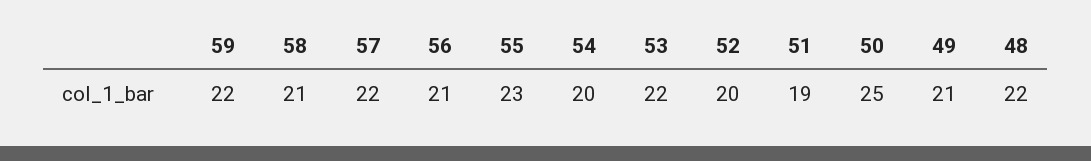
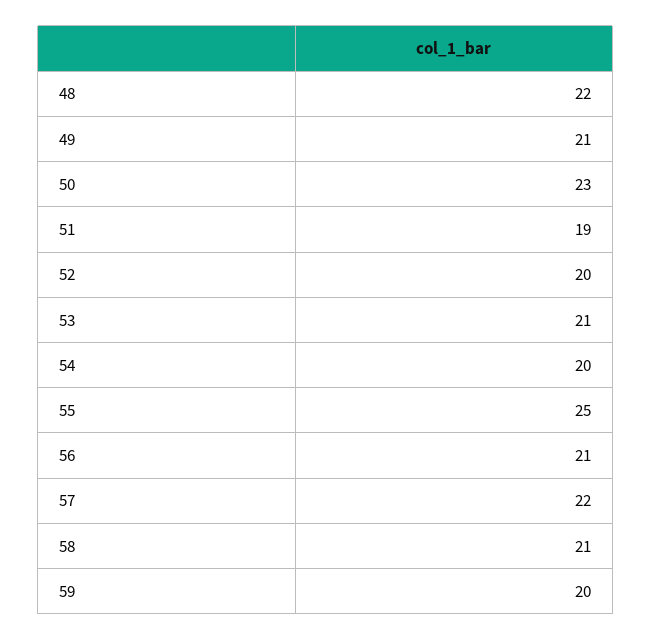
59: 22 -> 20
55: 23 -> 25
53: 22 -> 21
50: 25 -> 23

